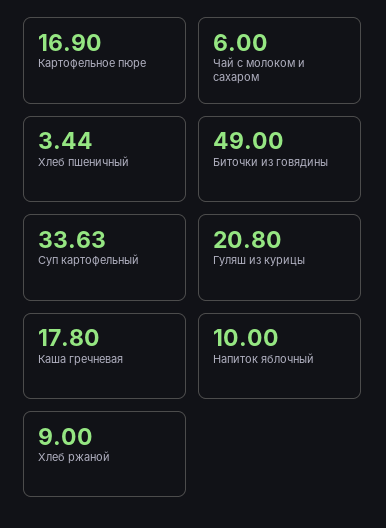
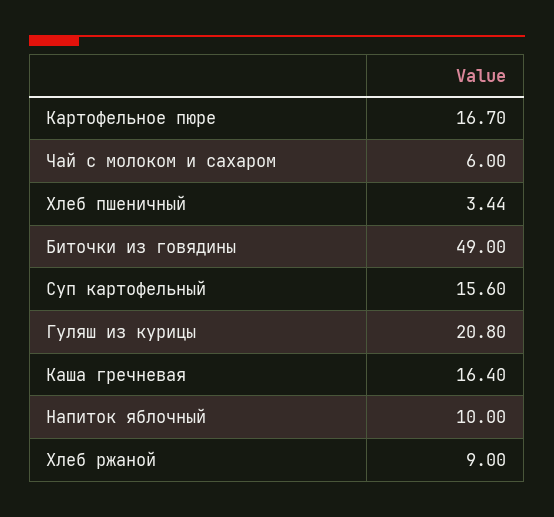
Картофельное пюре: 16.9 -> 16.7
Суп картофельный: 33.63 -> 15.6
Каша гречневая: 17.8 -> 16.4

